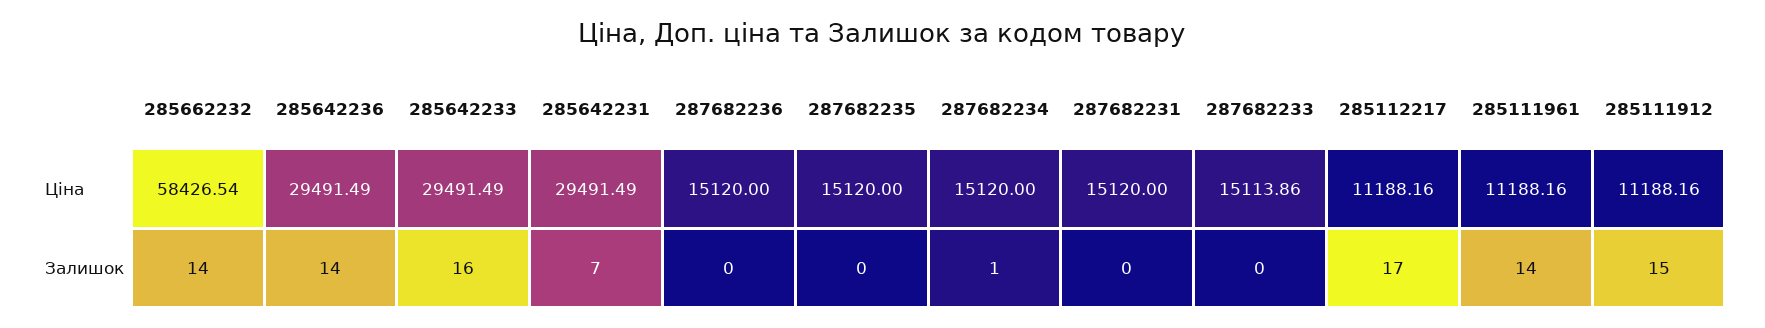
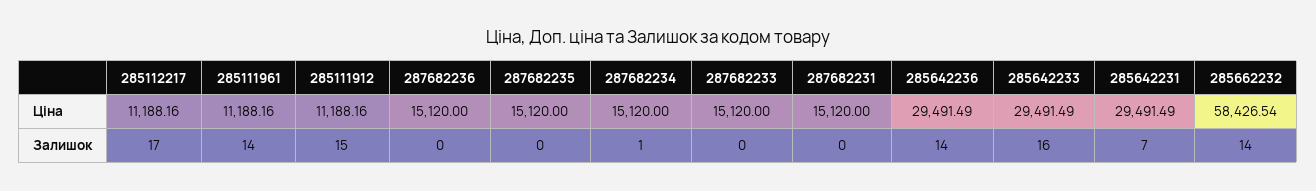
287682233, Ціна: 15113.86 -> 15120

